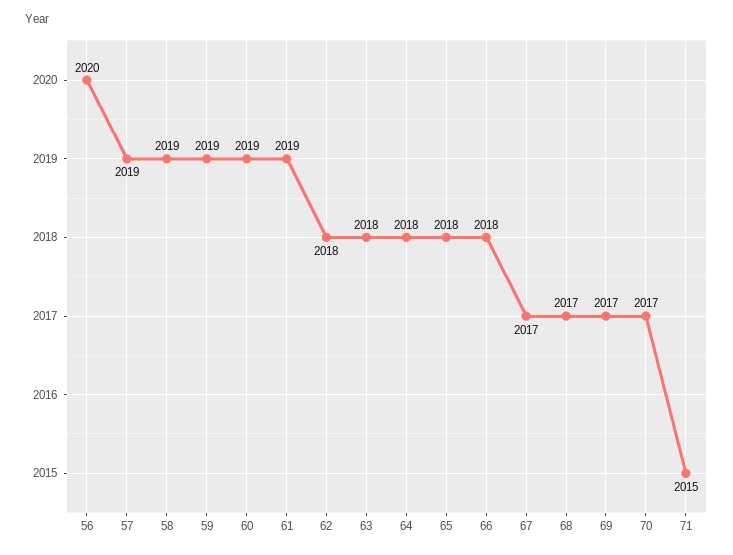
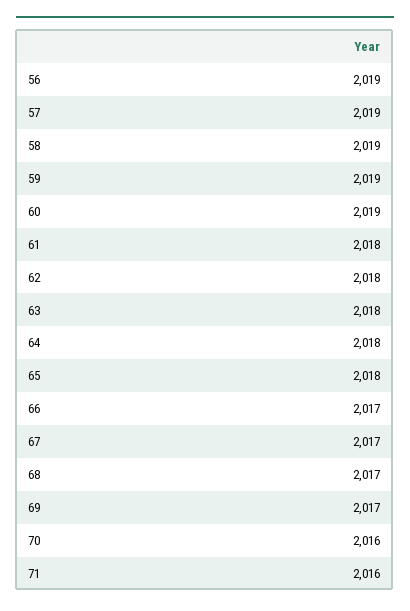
56: 2020 -> 2019
61: 2019 -> 2018
66: 2018 -> 2017
70: 2017 -> 2016
71: 2015 -> 2016

